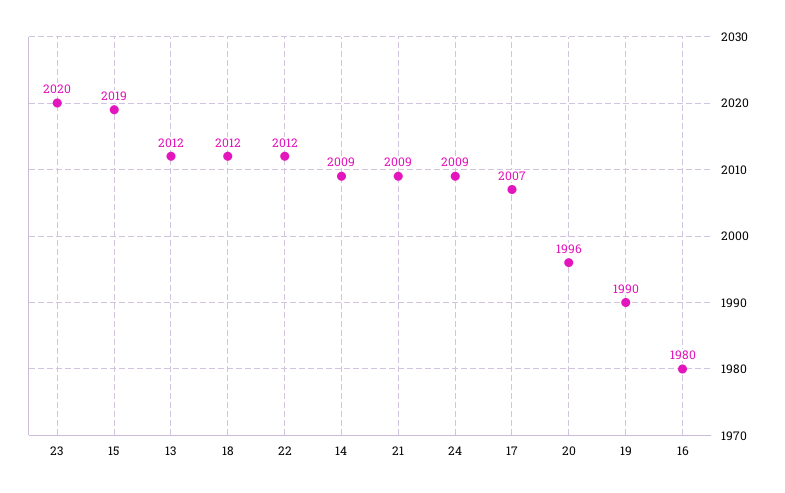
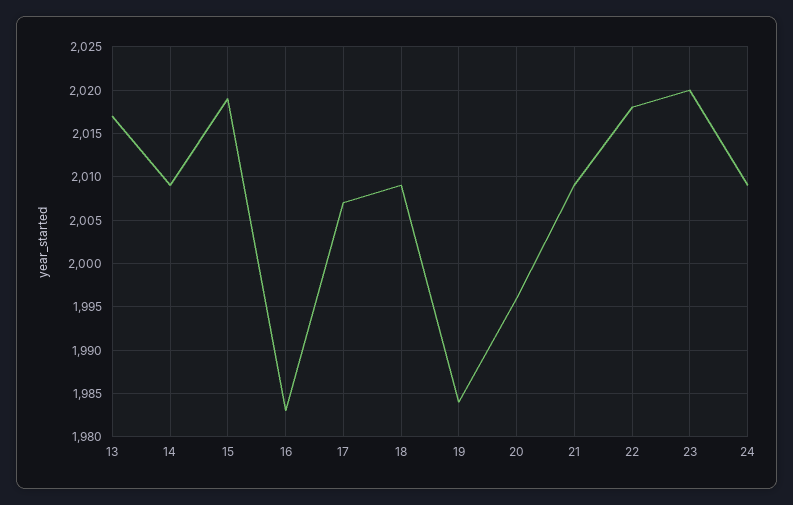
13: 2012 -> 2017
18: 2012 -> 2009
22: 2012 -> 2018
19: 1990 -> 1984
16: 1980 -> 1983

